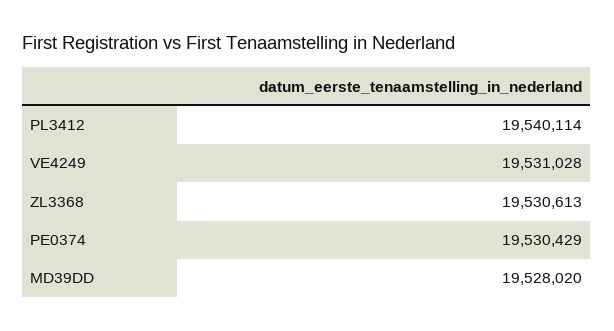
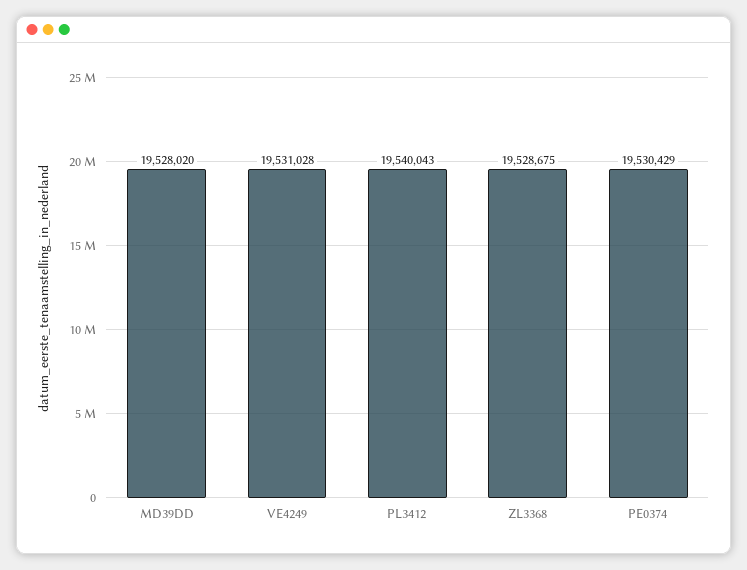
PL3412: 19540114 -> 19540043
ZL3368: 19530613 -> 19528675

